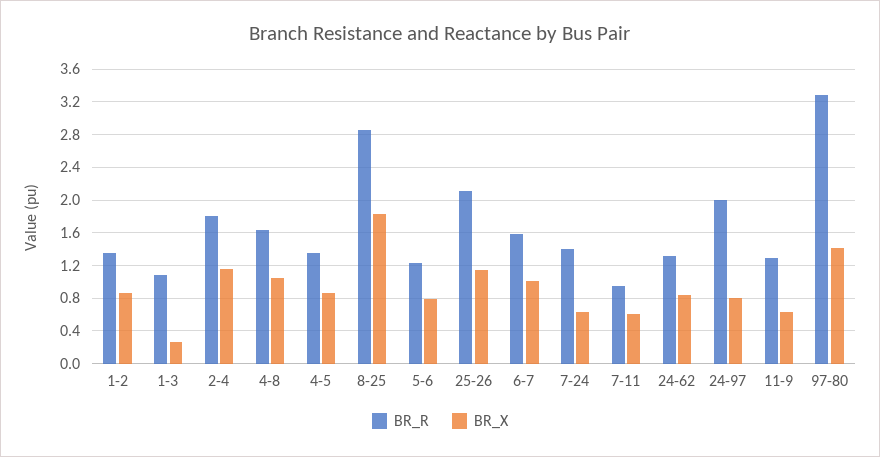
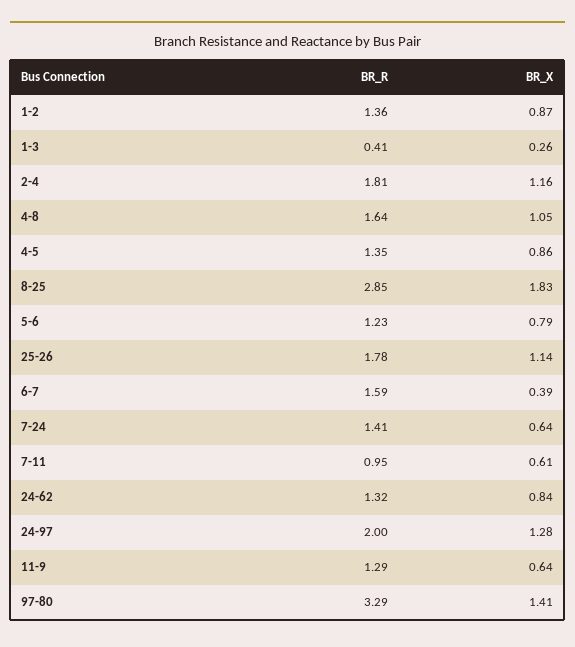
BR_R, 1-3: 1.1 -> 0.41
BR_R, 25-26: 2.1 -> 1.78
BR_X, 6-7: 1 -> 0.39
BR_X, 24-97: 0.8 -> 1.28

